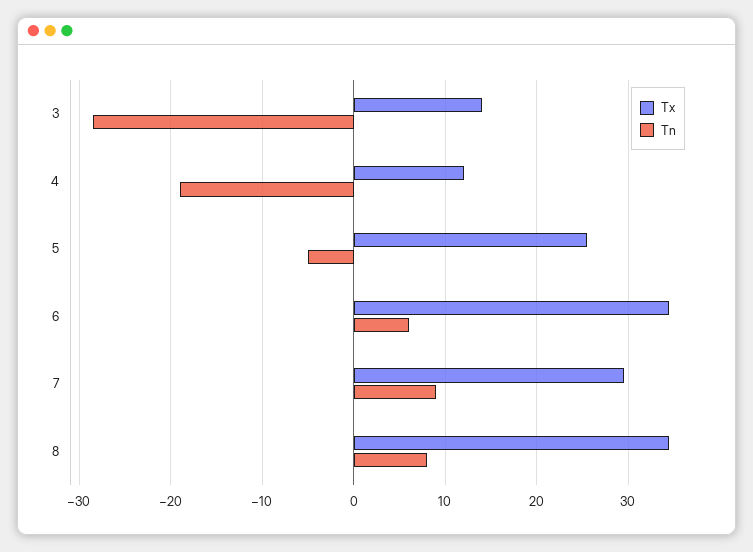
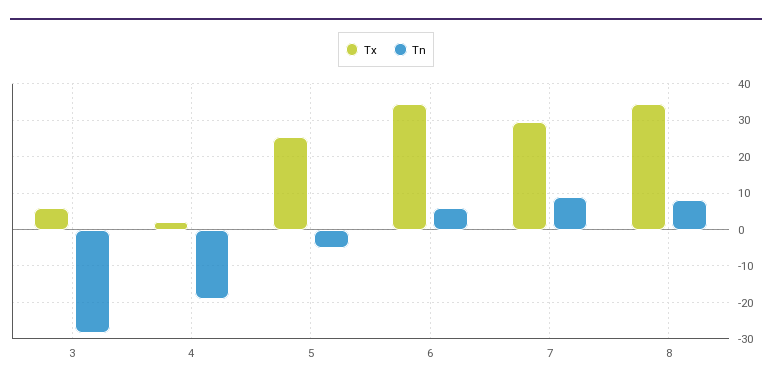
Tx, 3: 14 -> 6
Tx, 4: 12 -> 2

